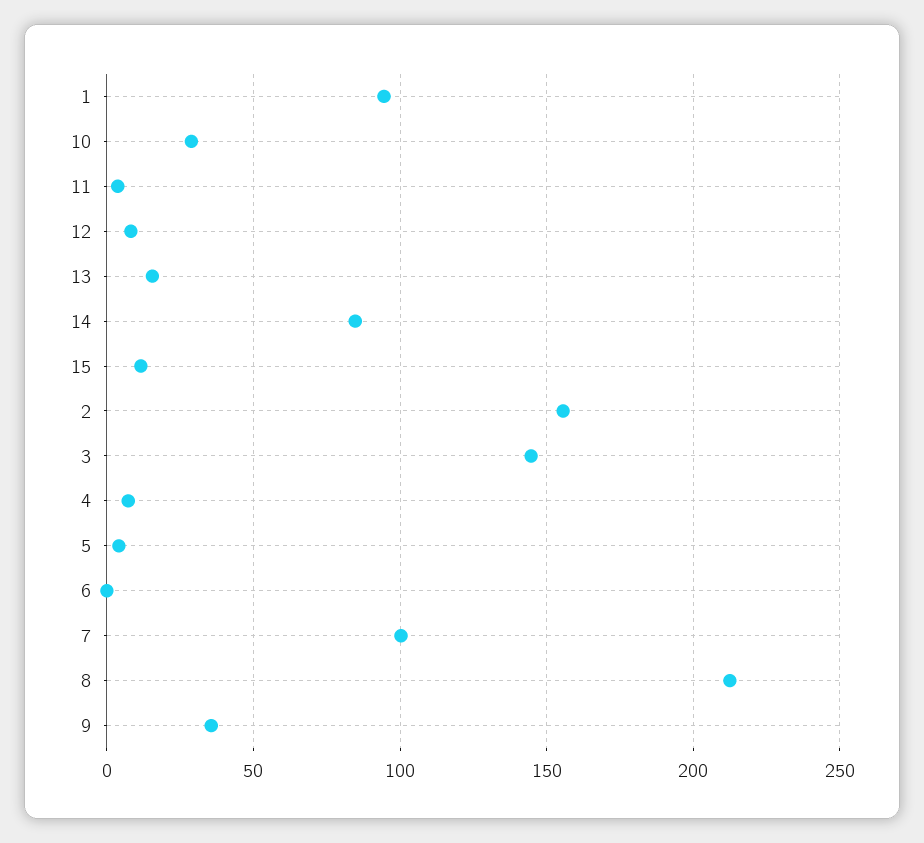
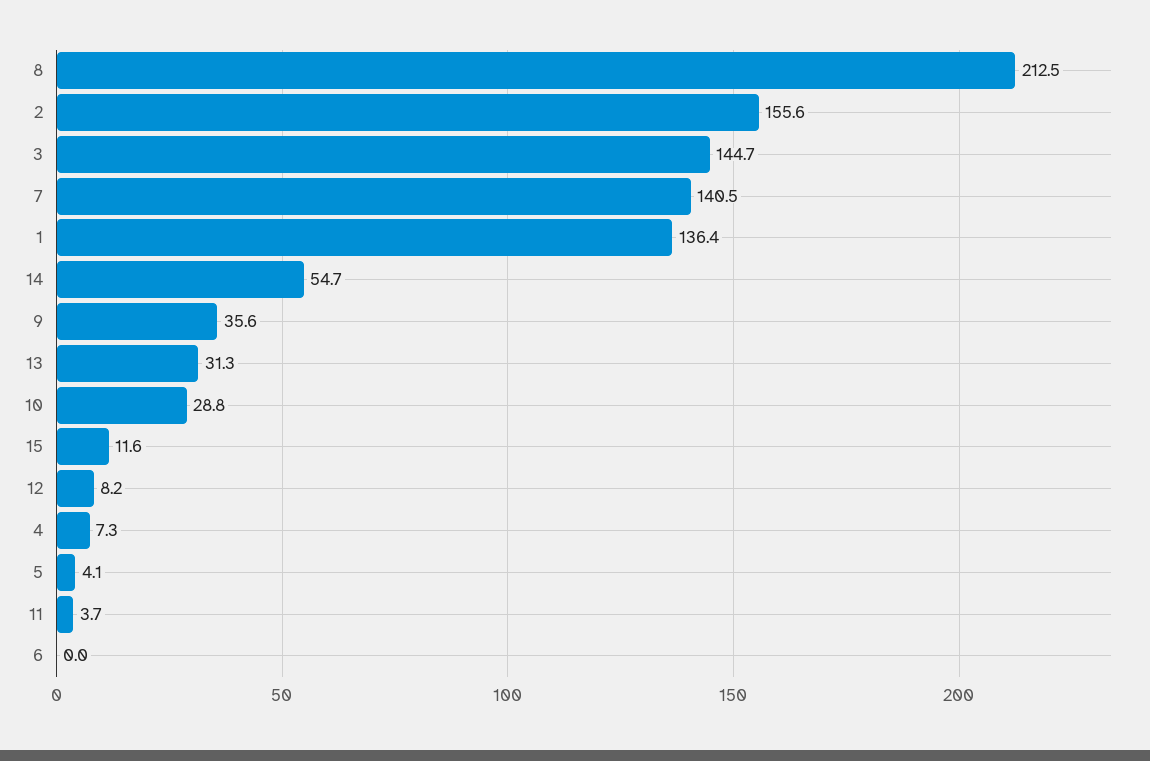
1: 95 -> 136.4
13: 15 -> 31.3
14: 85 -> 54.7
7: 100 -> 140.5

